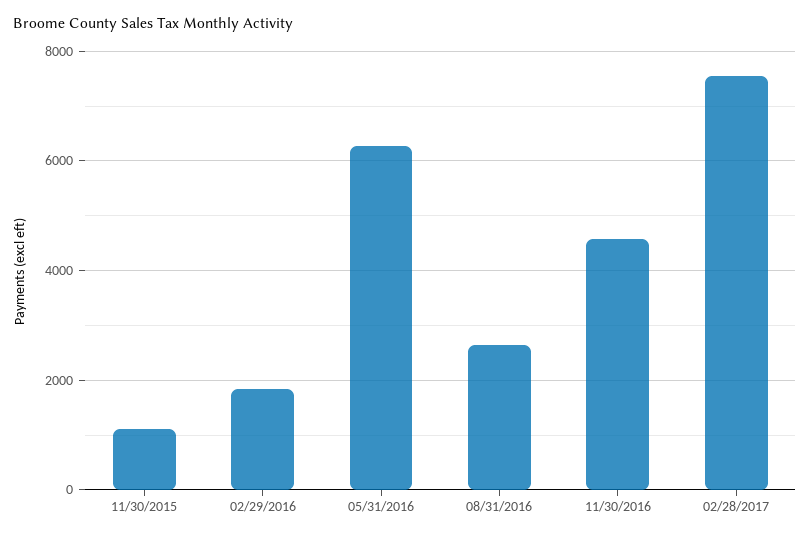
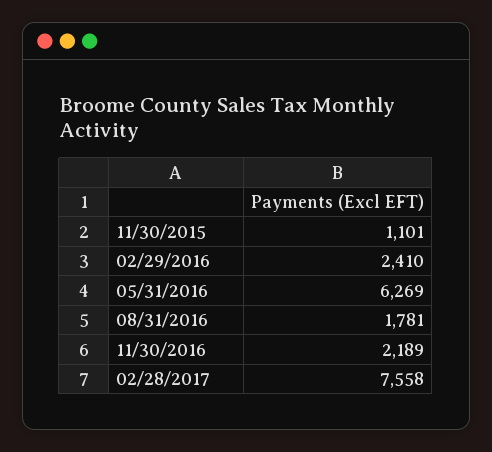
02/29/2016: 1800 -> 2410
08/31/2016: 2600 -> 1781
11/30/2016: 4600 -> 2189

